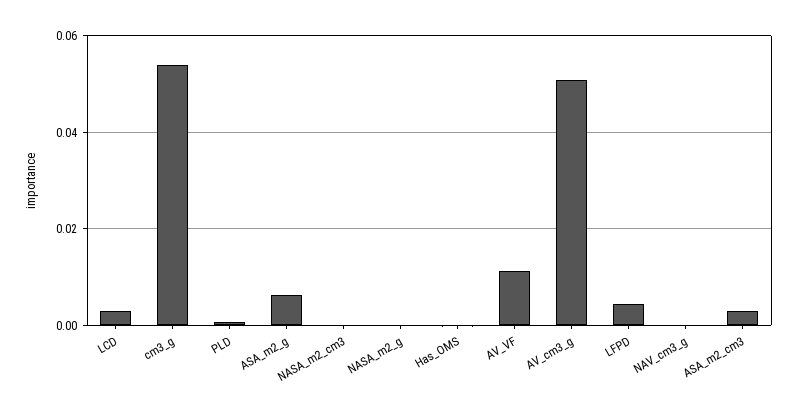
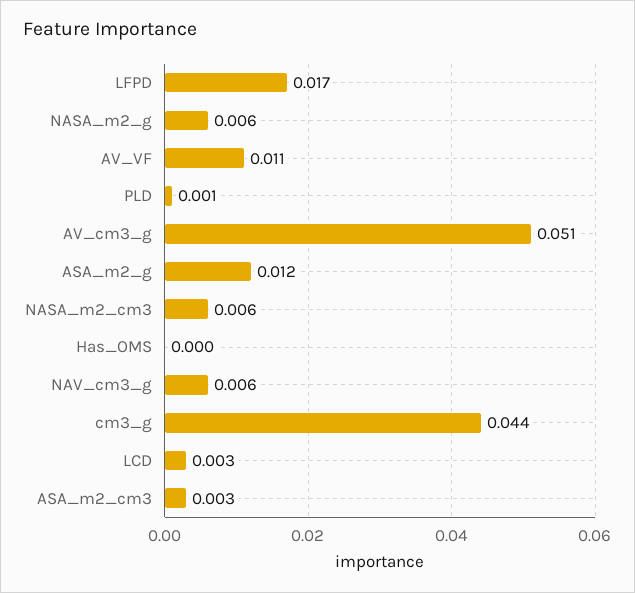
cm3_g: 0.054 -> 0.044
ASA_m2_g: 0.006 -> 0.012
NASA_m2_cm3: 0 -> 0.006
NASA_m2_g: 0 -> 0.006
LFPD: 0.004 -> 0.017
NAV_cm3_g: 0 -> 0.006

